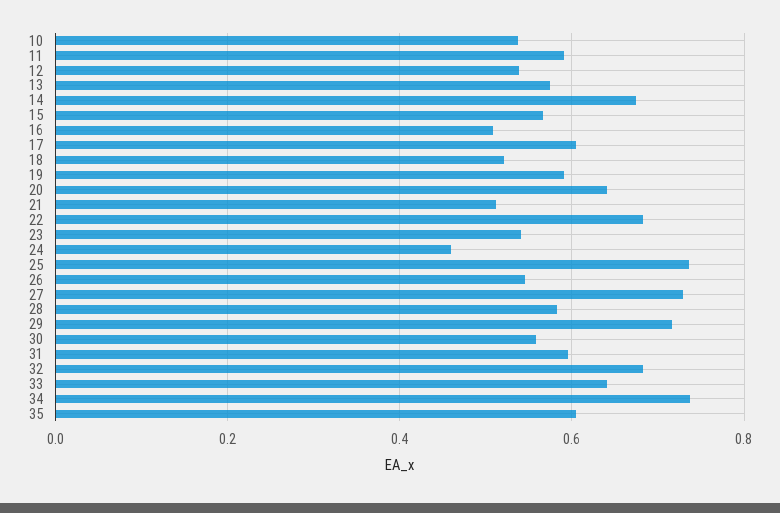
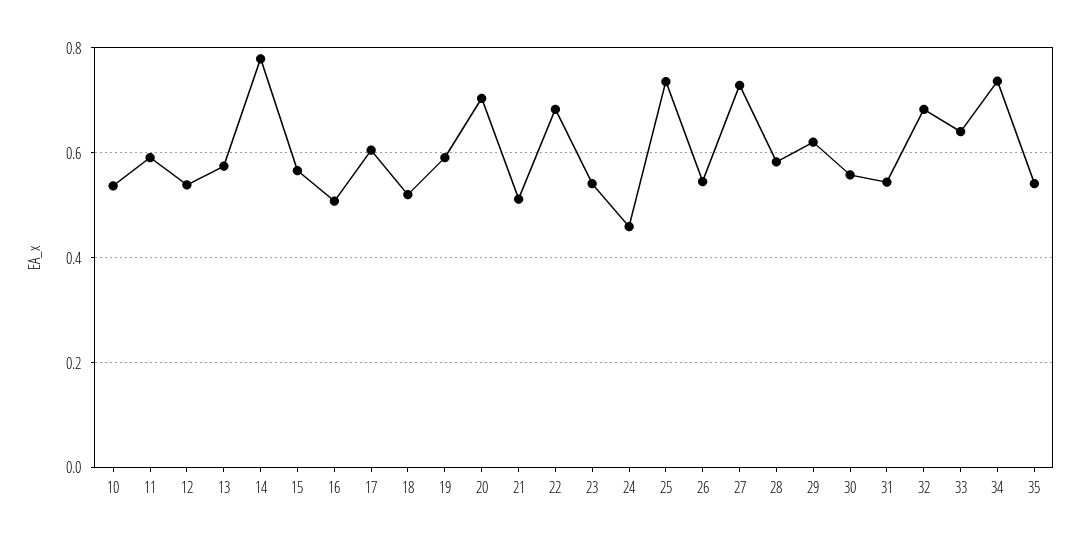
14: 0.68 -> 0.78
20: 0.64 -> 0.7
29: 0.72 -> 0.62
31: 0.6 -> 0.54
35: 0.6 -> 0.54

